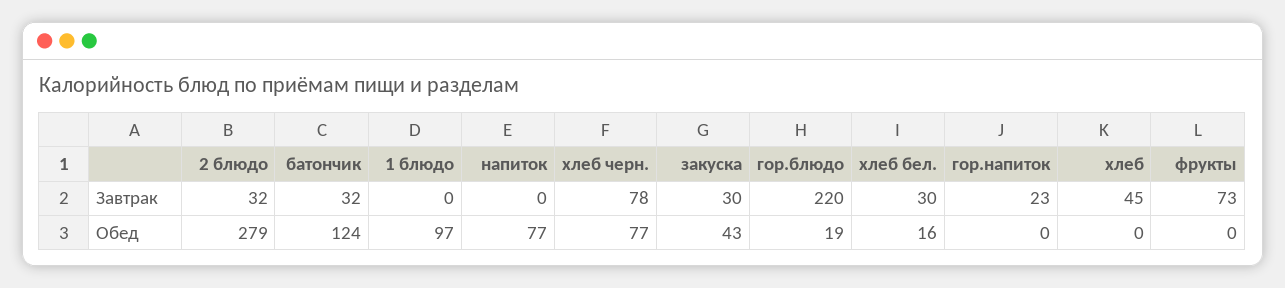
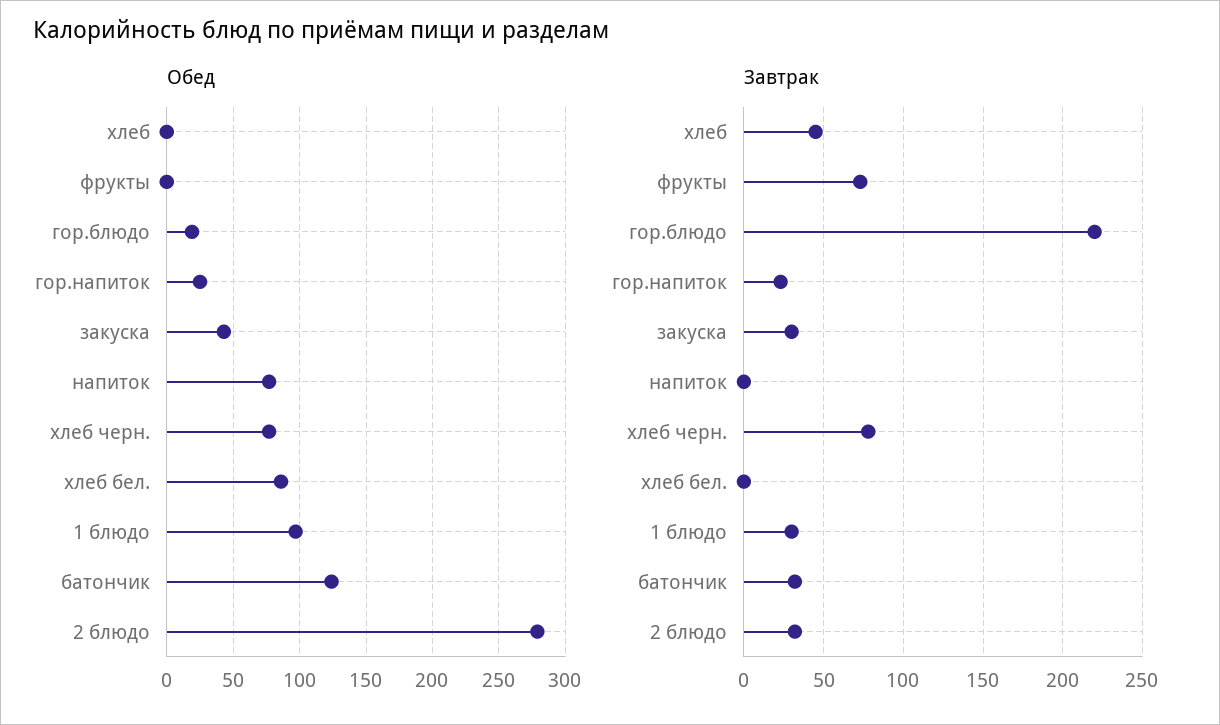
Завтрак, 1 блюдо: 0 -> 30
Завтрак, хлеб бел.: 30 -> 0
Обед, хлеб бел.: 16 -> 85
Обед, гор.напиток: 0 -> 25

